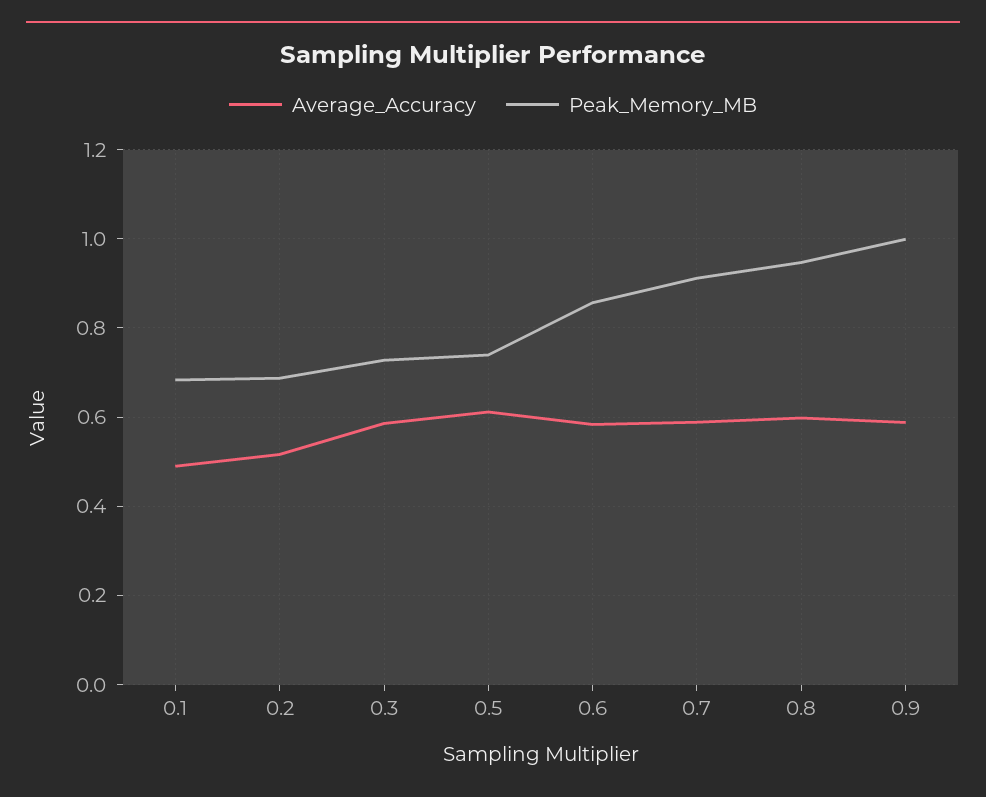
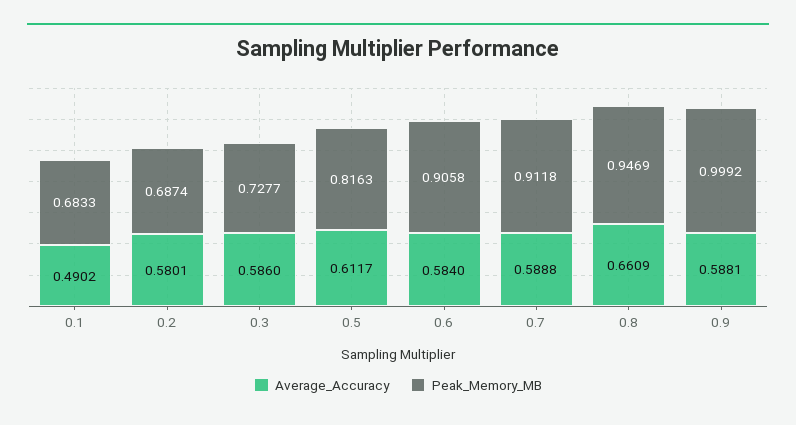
Average_Accuracy, 0.2: 0.52 -> 0.5801
Peak_Memory_MB, 0.5: 0.74 -> 0.8163
Peak_Memory_MB, 0.6: 0.86 -> 0.9058
Average_Accuracy, 0.8: 0.6 -> 0.6609

